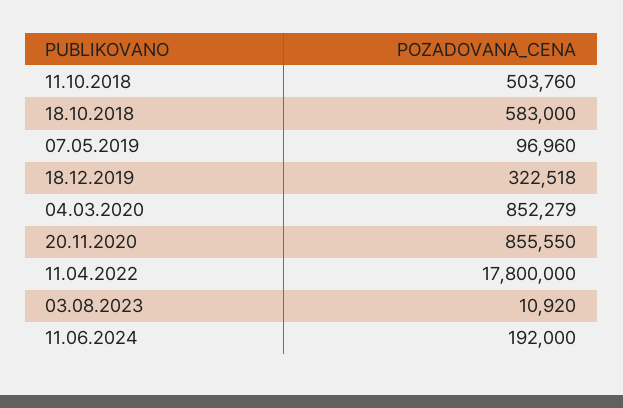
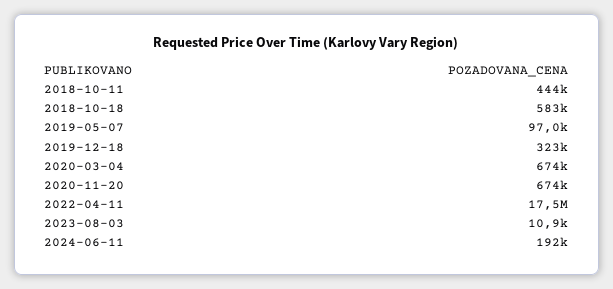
11.10.2018: 503760 -> 444000
04.03.2020: 852279 -> 674000
20.11.2020: 855550 -> 674000
11.04.2022: 17800000 -> 17500000

